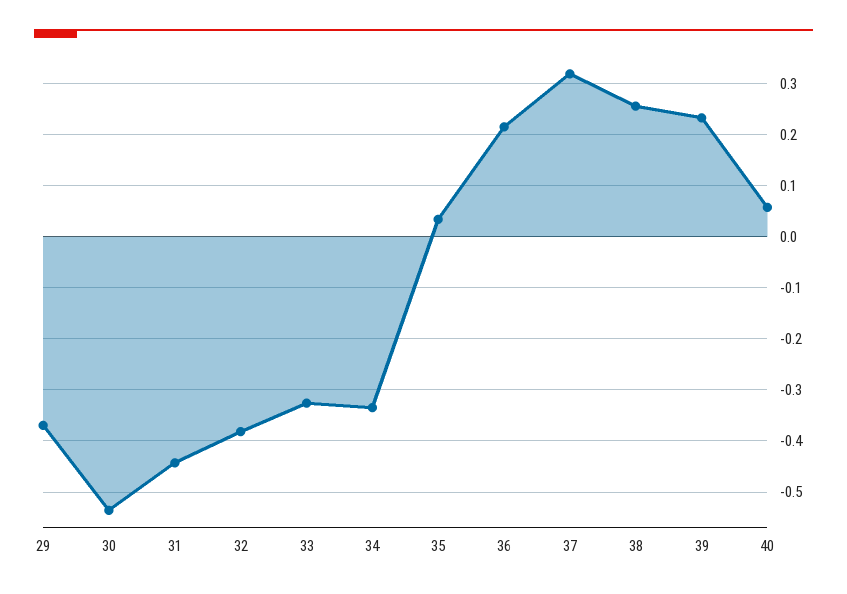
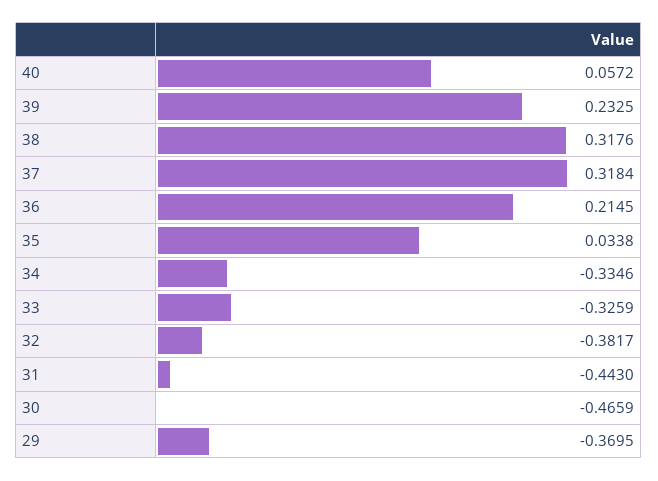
30: -0.54 -> -0.4659
38: 0.26 -> 0.3176

